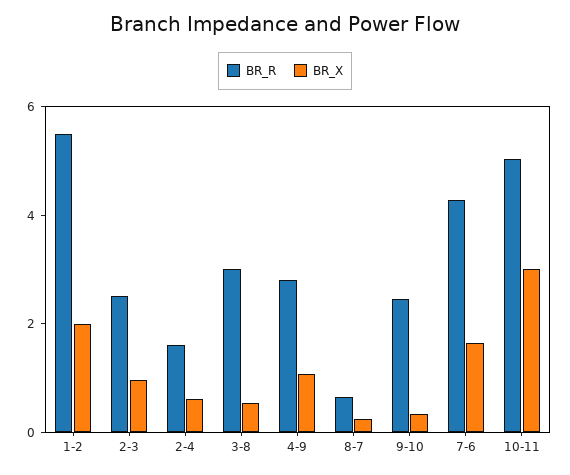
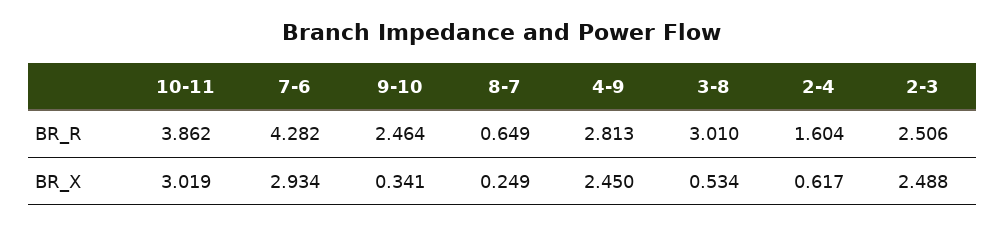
BR_R, 1-2: 5.5 -> none
BR_X, 1-2: 2 -> none
BR_X, 2-3: 1 -> 2.488
BR_X, 4-9: 1 -> 2.45
BR_X, 7-6: 1.5 -> 2.934
BR_R, 10-11: 5 -> 3.862

